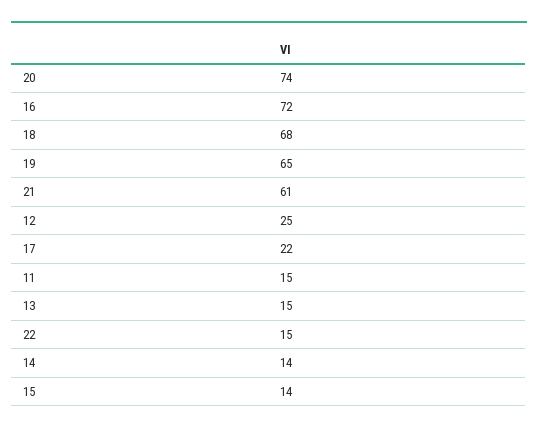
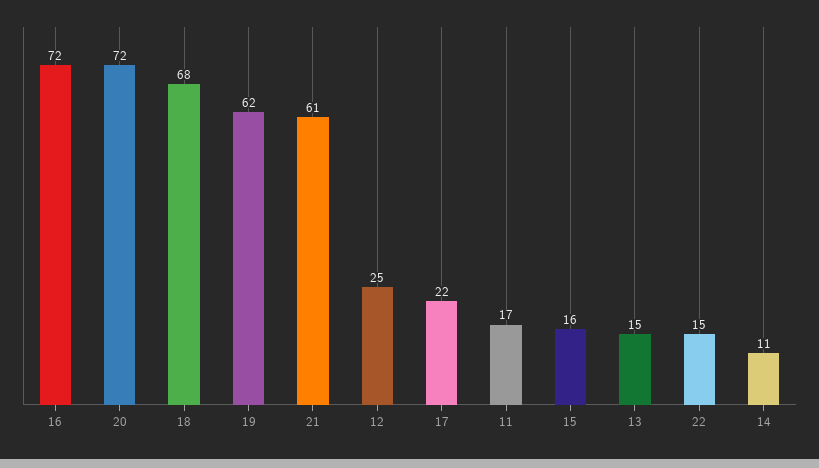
20: 74 -> 72
19: 65 -> 62
11: 15 -> 17
14: 14 -> 11
15: 14 -> 16

